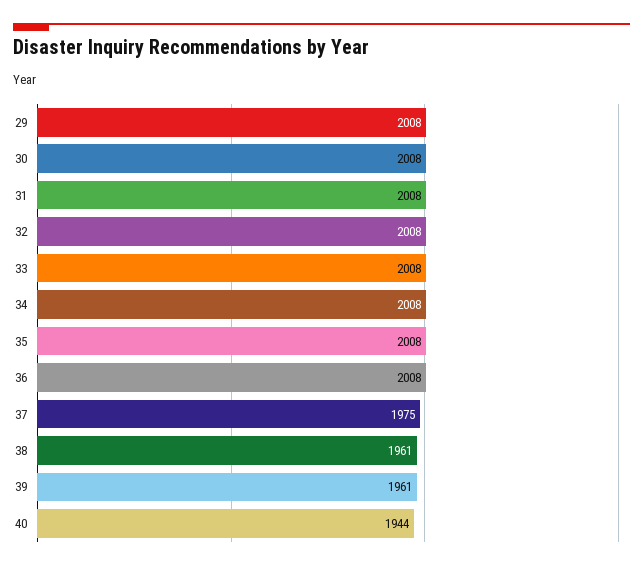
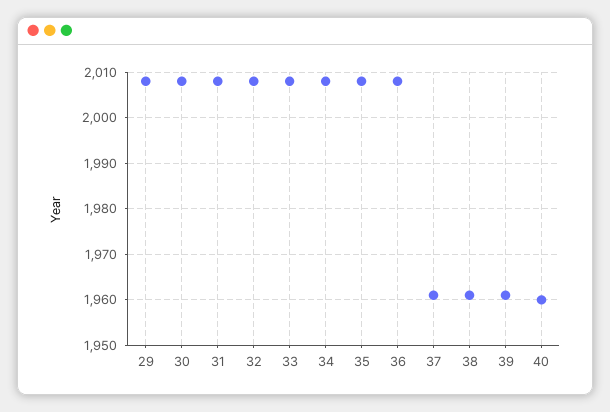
37: 1975 -> 1960
40: 1944 -> 1960

